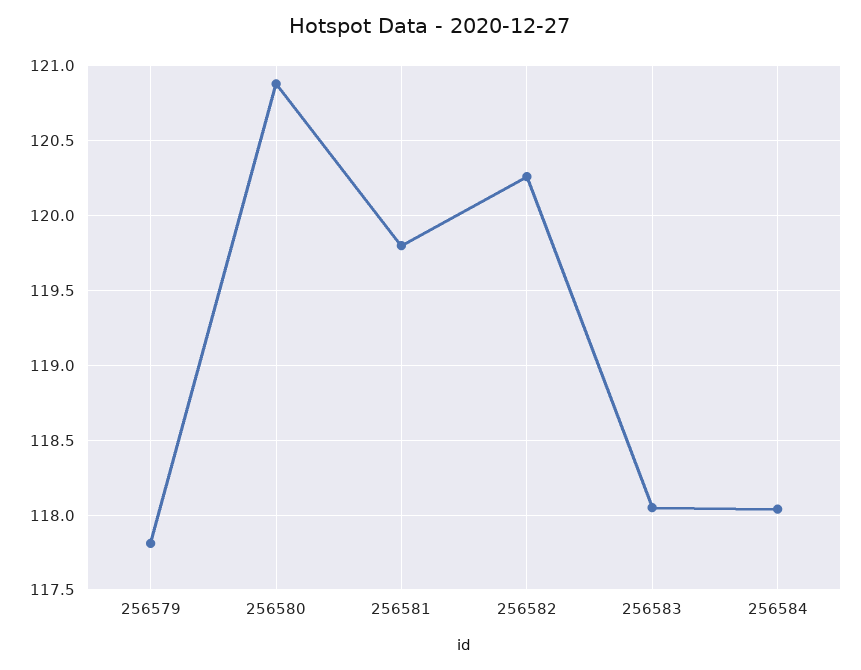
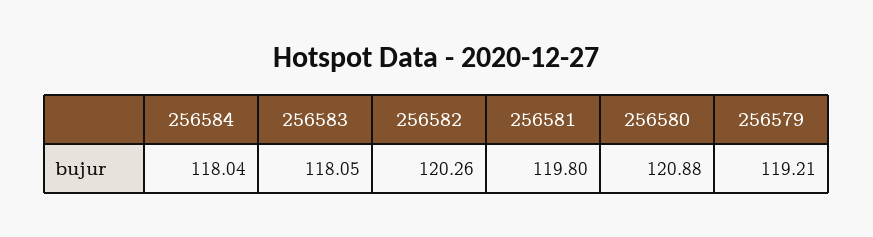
256579: 117.8 -> 119.21

